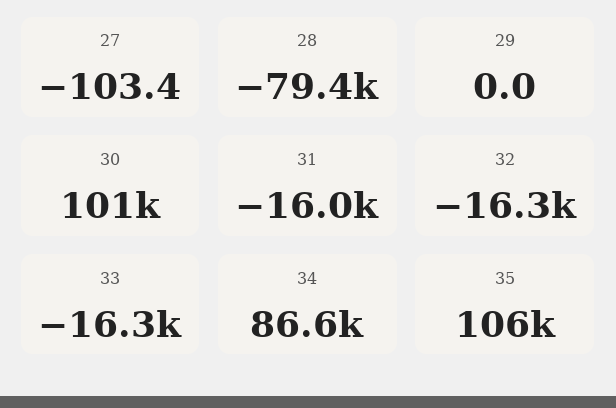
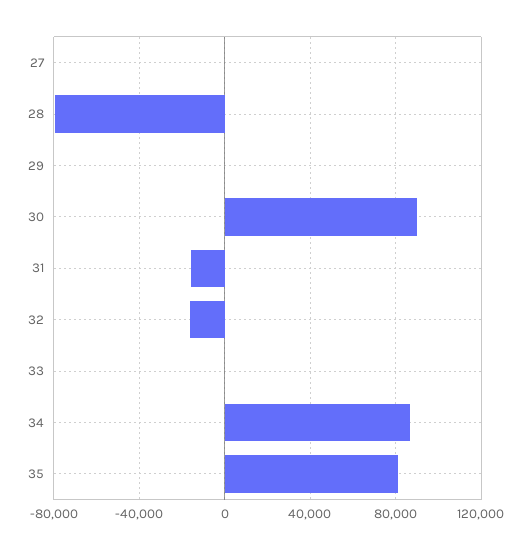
30: 101000 -> 90000
33: -16300 -> 0
35: 106000 -> 80000

